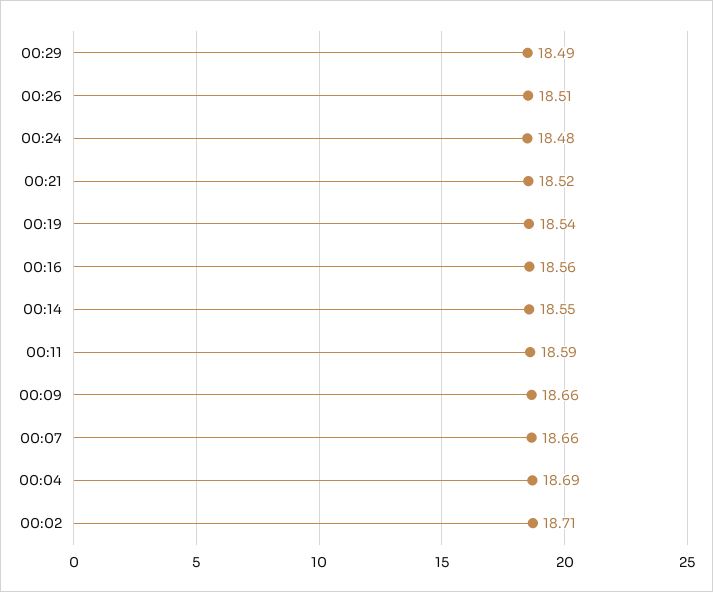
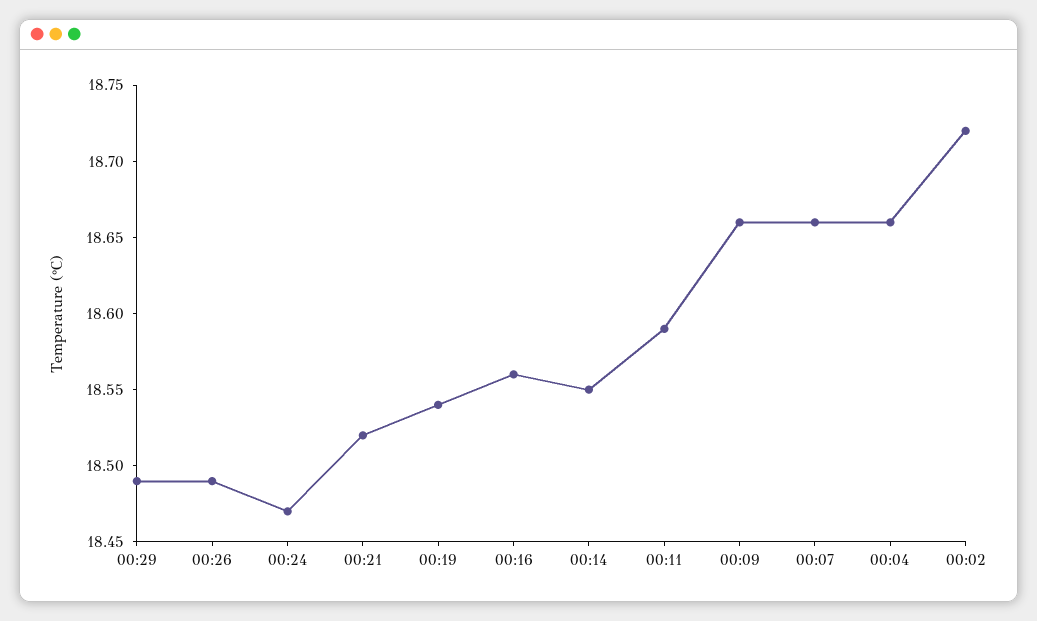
00:26: 18.51 -> 18.49
00:24: 18.48 -> 18.47
00:04: 18.69 -> 18.66
00:02: 18.71 -> 18.72

